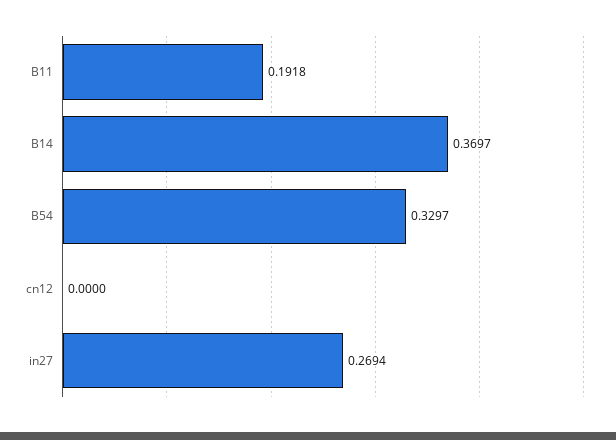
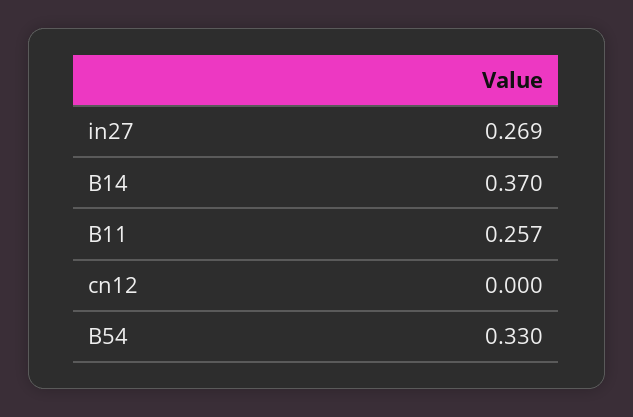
B11: 0.1918 -> 0.257

